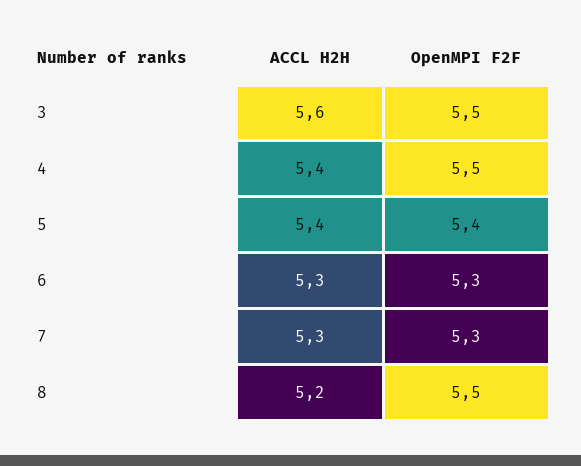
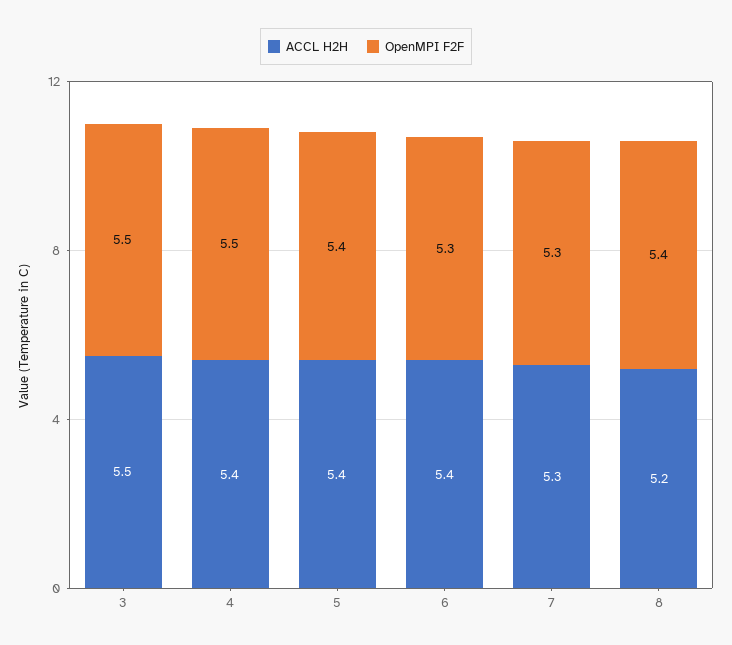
ACCL H2H, 3: 5.6 -> 5.5
ACCL H2H, 6: 5.3 -> 5.4
OpenMPI F2F, 8: 5.5 -> 5.4

